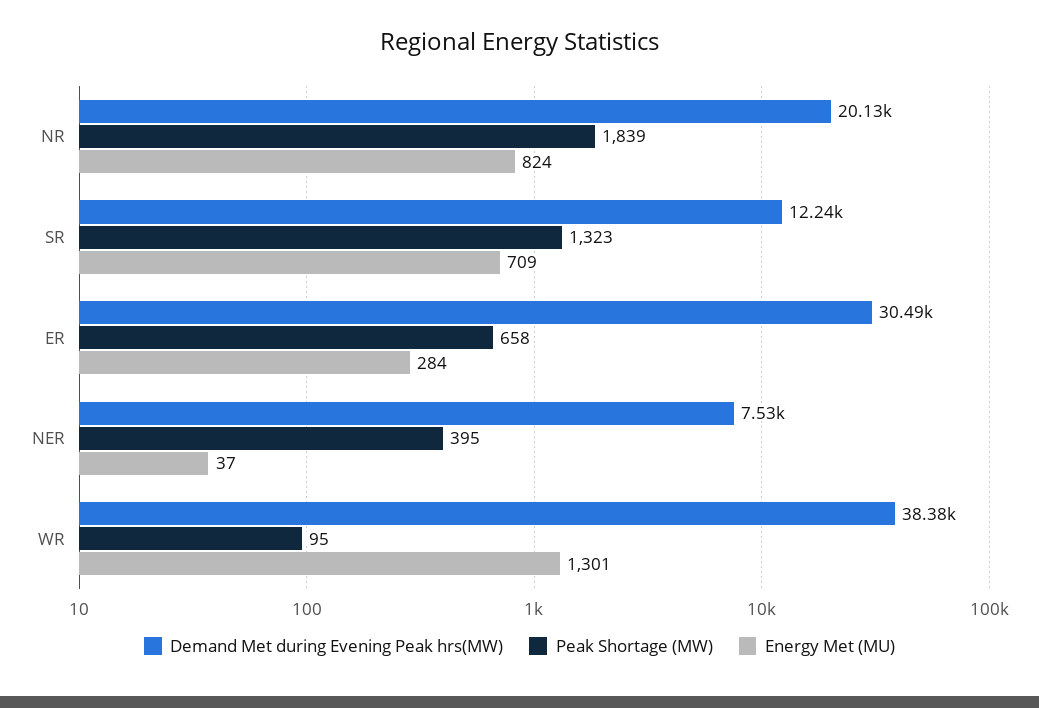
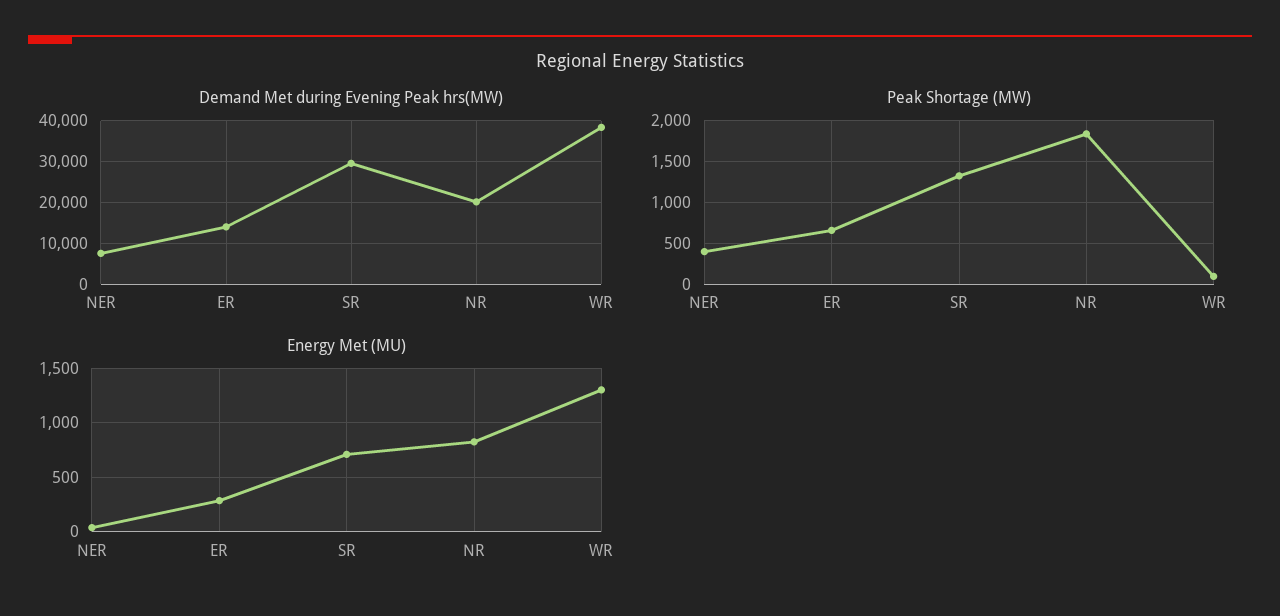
Demand Met during Evening Peak hrs(MW), SR: 12240 -> 30000
Demand Met during Evening Peak hrs(MW), ER: 30490 -> 14000

